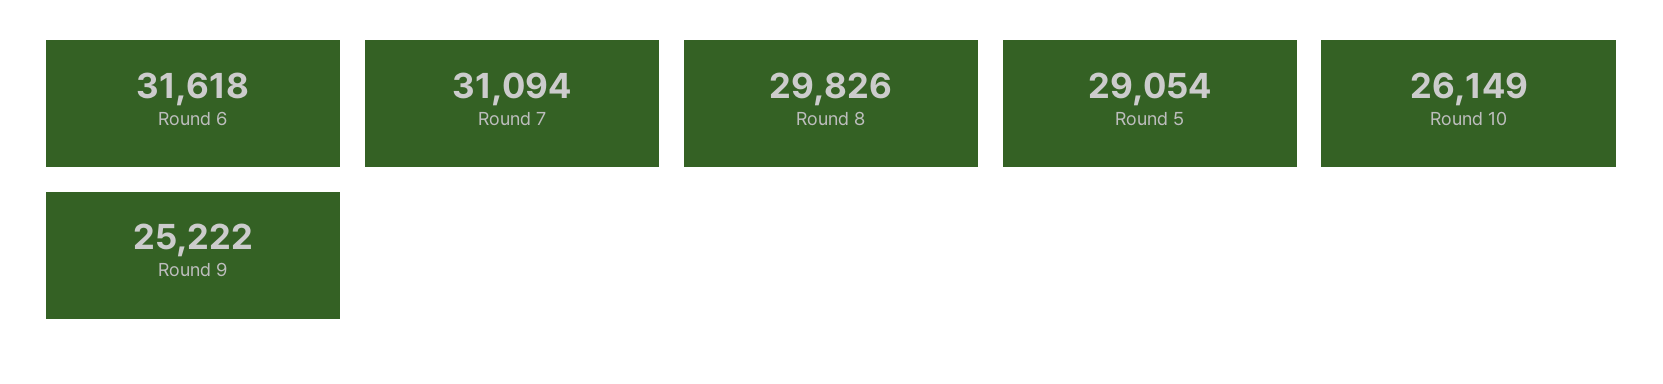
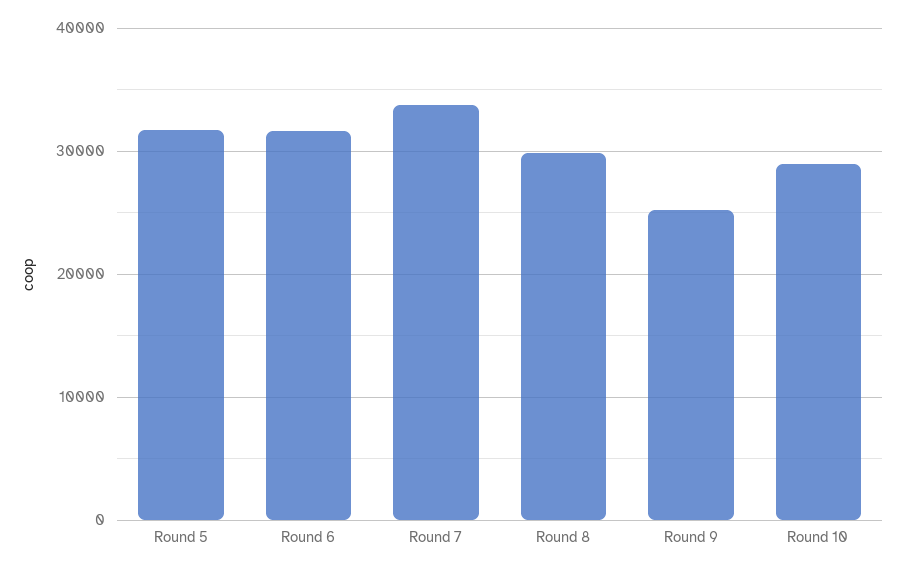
Round 7: 31094 -> 34000
Round 5: 29054 -> 32000
Round 10: 26149 -> 29000

